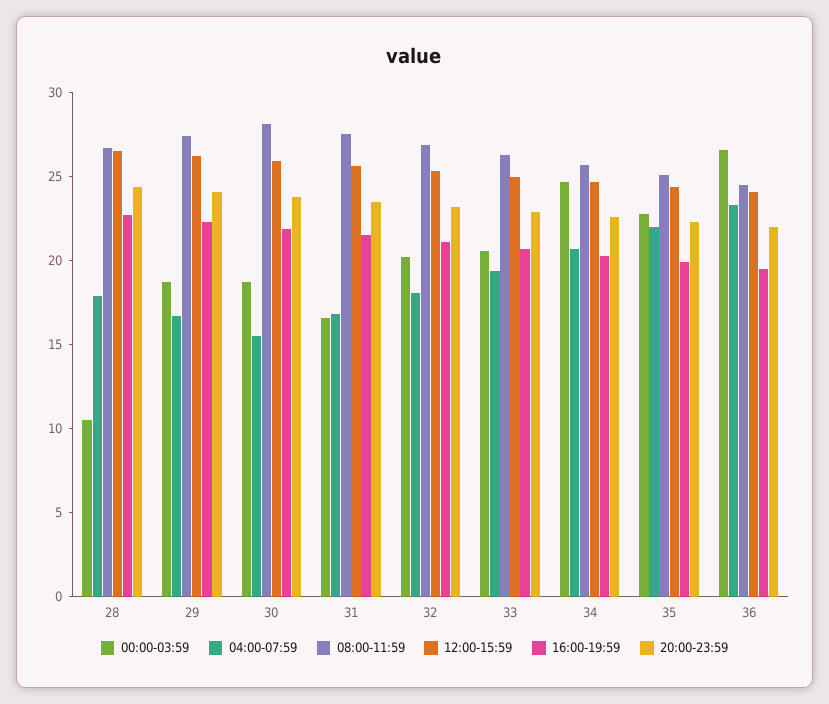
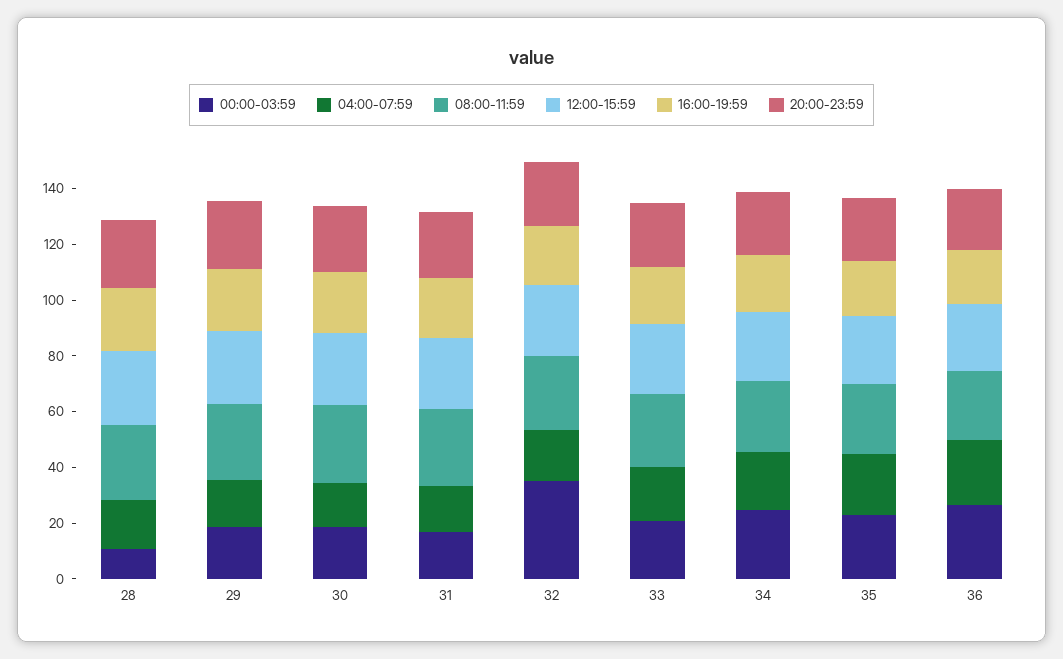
00:00-03:59, 32: 20 -> 35

